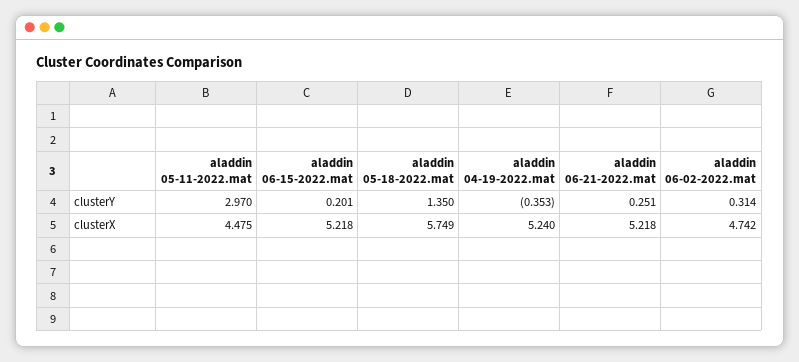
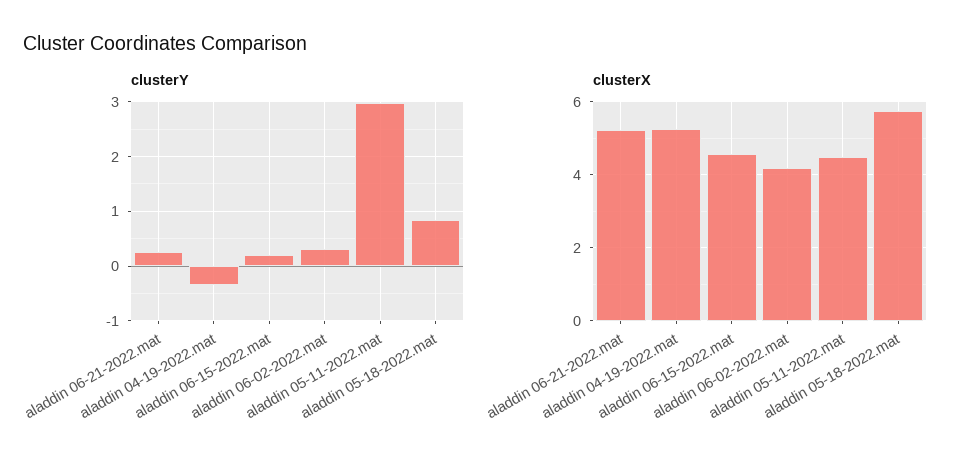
clusterY, aladdin 05-18-2022.mat: 1.35 -> 0.8
clusterX, aladdin 06-15-2022.mat: 5.218 -> 4.6
clusterX, aladdin 06-02-2022.mat: 4.742 -> 4.2

